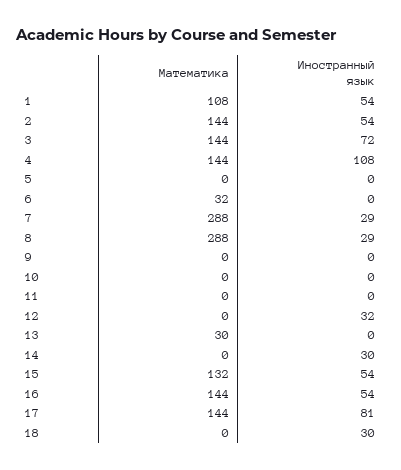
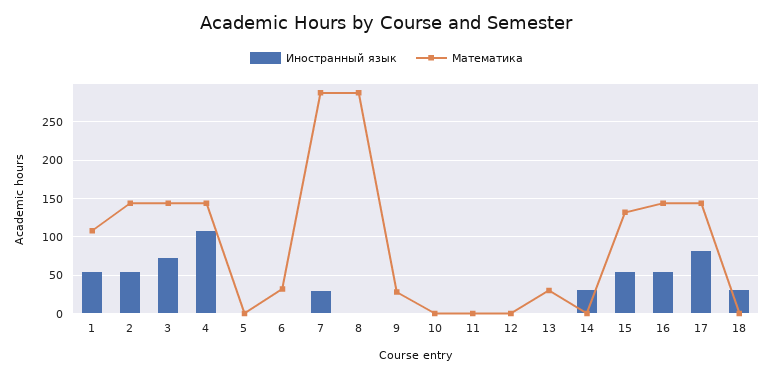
Иностранный язык, 8: 29 -> 0
Математика, 9: 0 -> 30
Иностранный язык, 12: 32 -> 0

